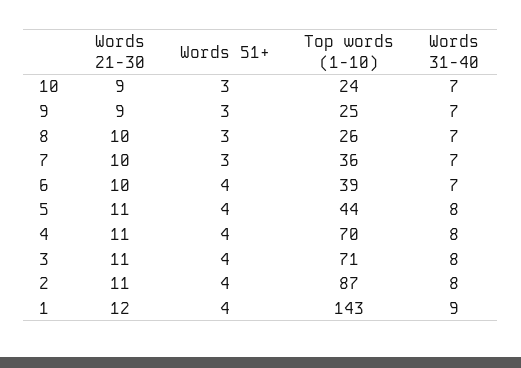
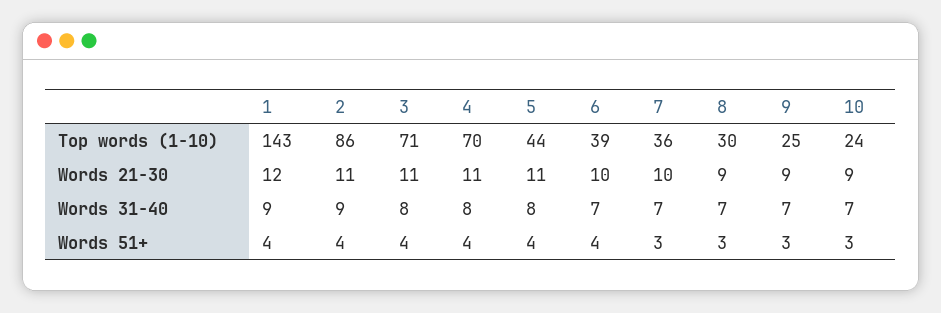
Words 21-30, 8: 10 -> 9
Top words (1-10), 8: 26 -> 30
Top words (1-10), 2: 87 -> 86
Words 31-40, 2: 8 -> 9

